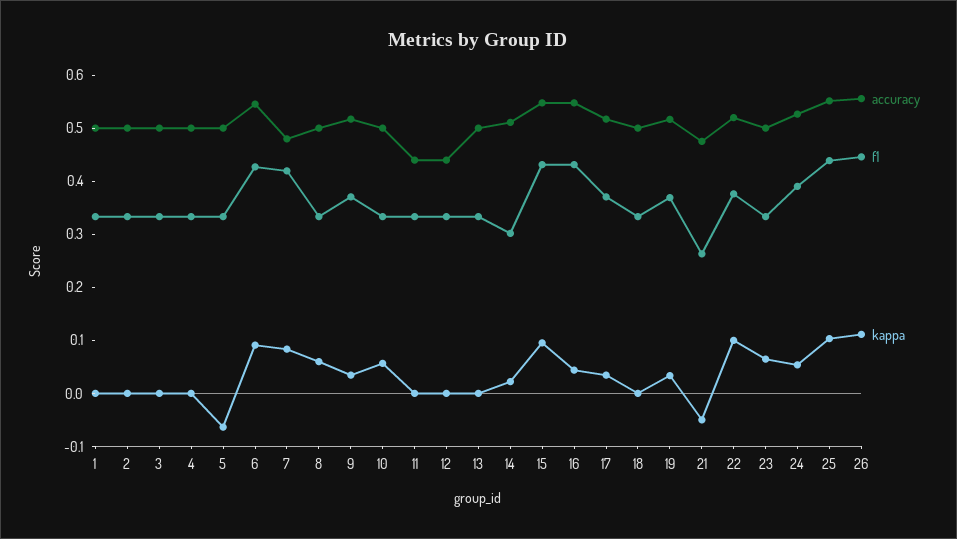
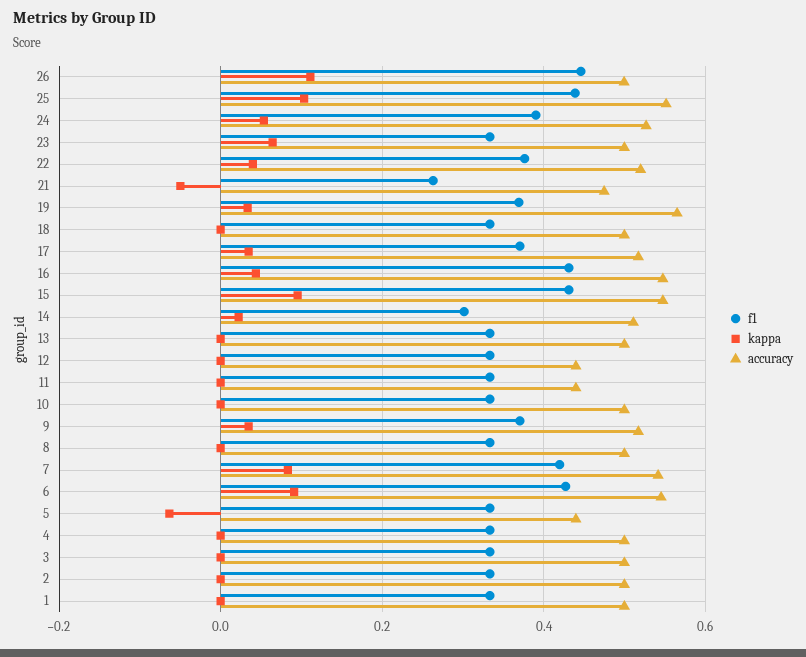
accuracy, 5: 0.5 -> 0.44
accuracy, 7: 0.48 -> 0.54
kappa, 8: 0.06 -> 0
kappa, 10: 0.06 -> 0
accuracy, 19: 0.52 -> 0.56
kappa, 22: 0.1 -> 0.04
accuracy, 26: 0.56 -> 0.5

